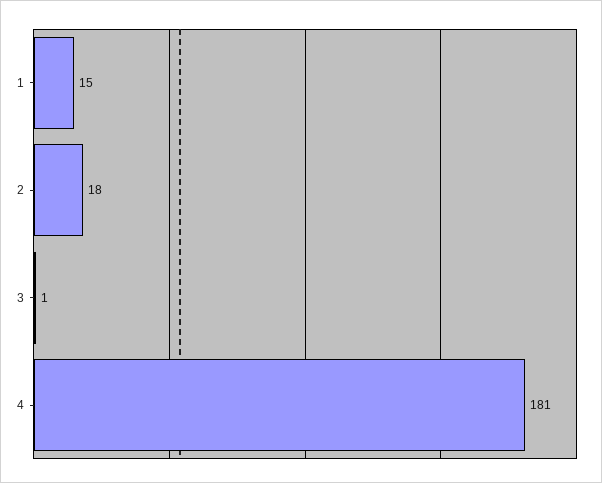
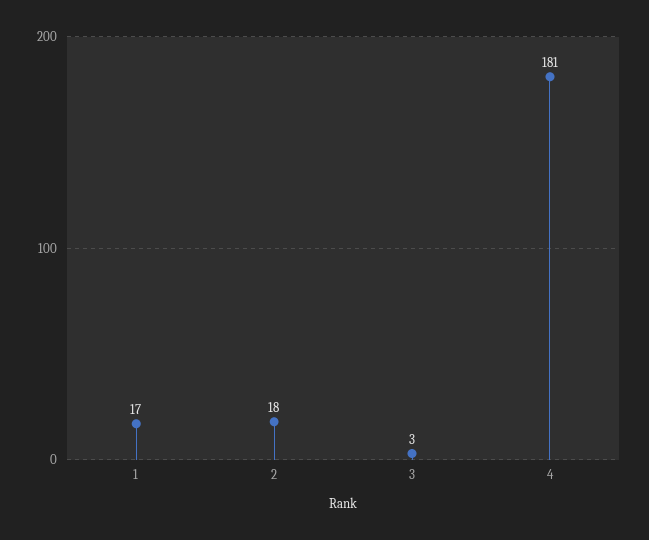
1: 15 -> 17
3: 1 -> 3

